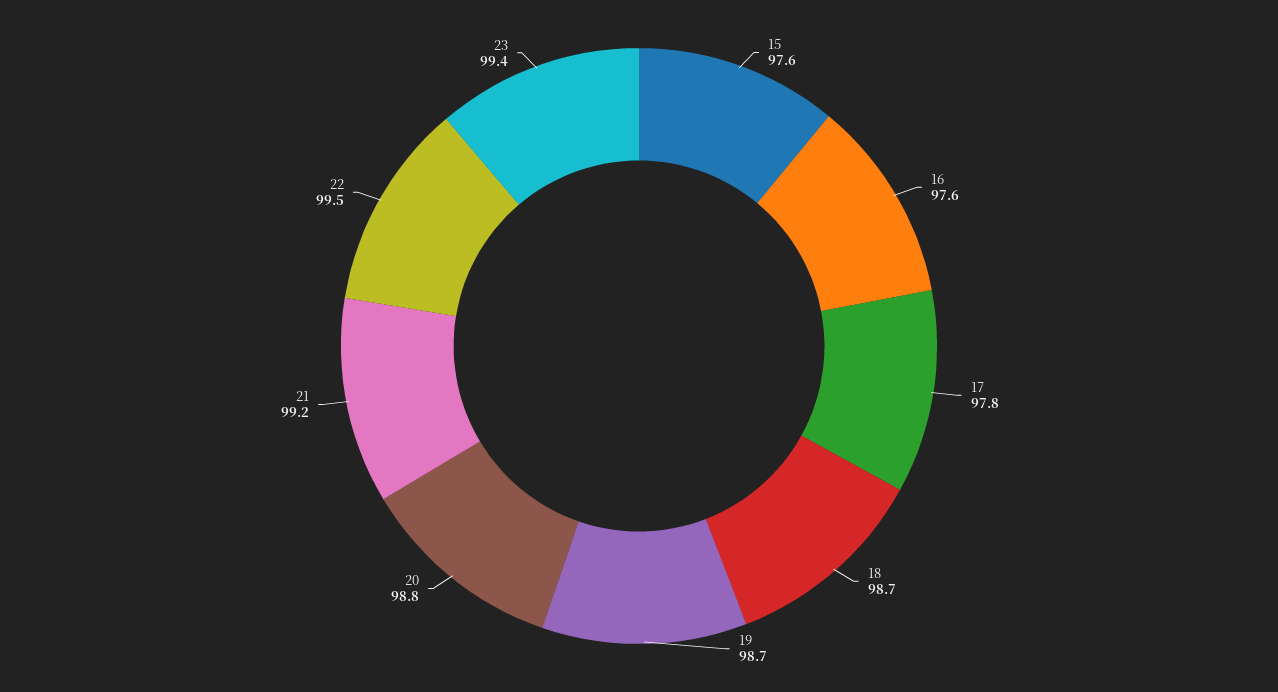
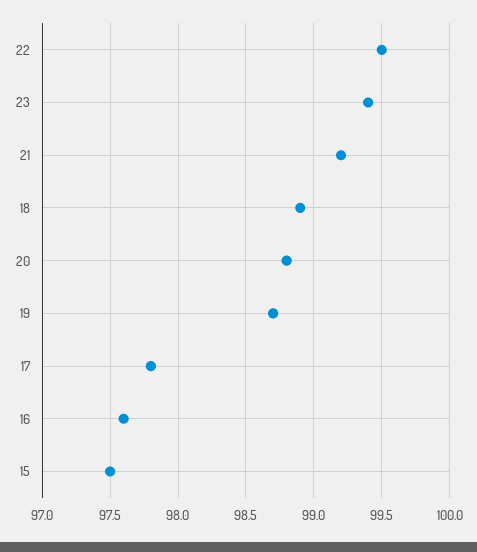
15: 97.6 -> 97.5
18: 98.7 -> 98.9

